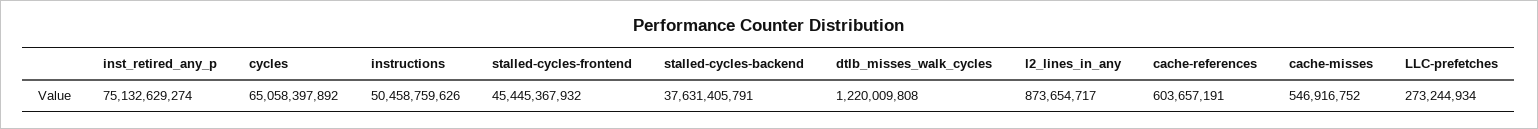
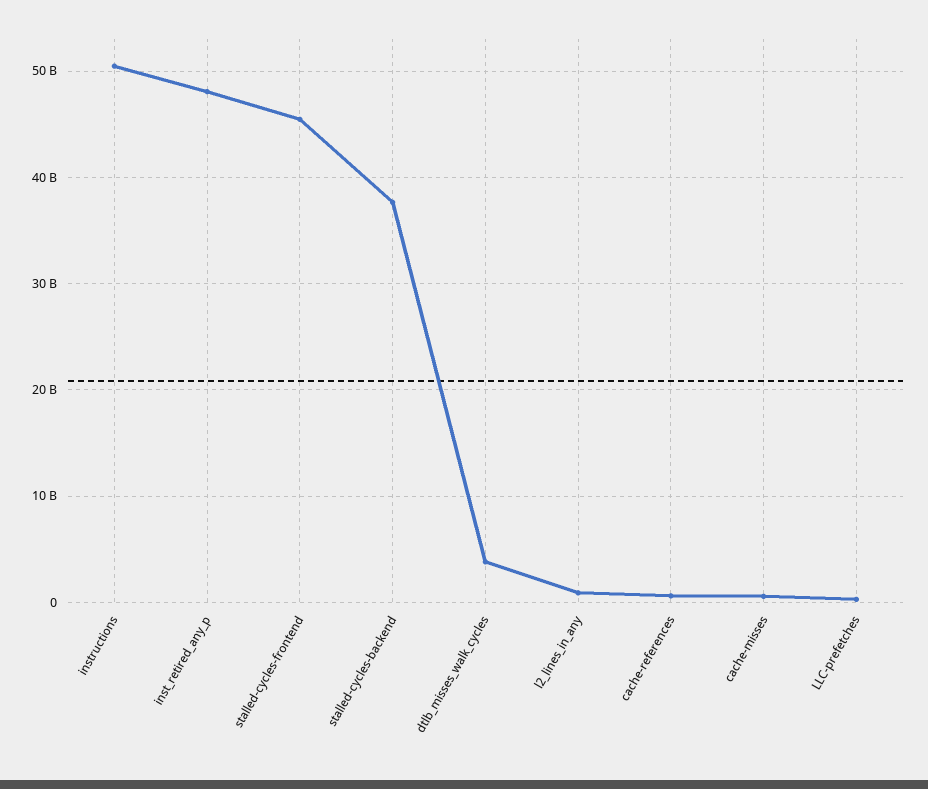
inst_retired_any_p: 75132629274 -> 48000000000
cycles: 65058397892 -> none
dtlb_misses_walk_cycles: 1220009808 -> 4000000000

